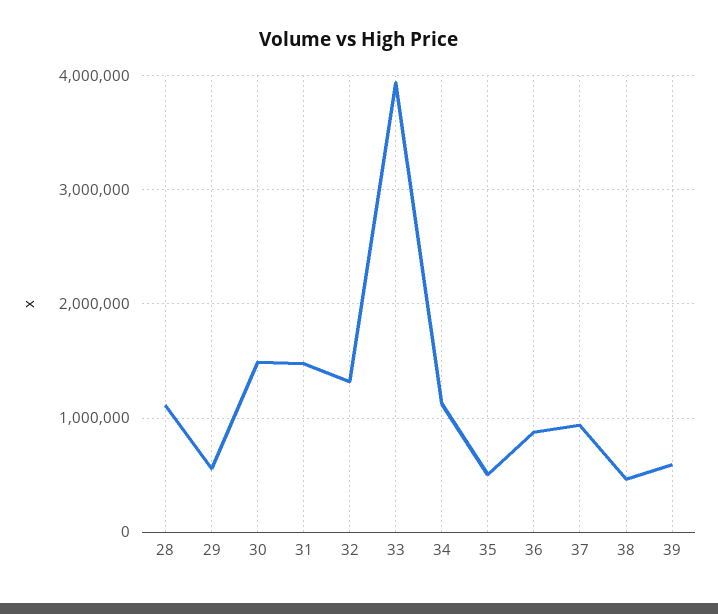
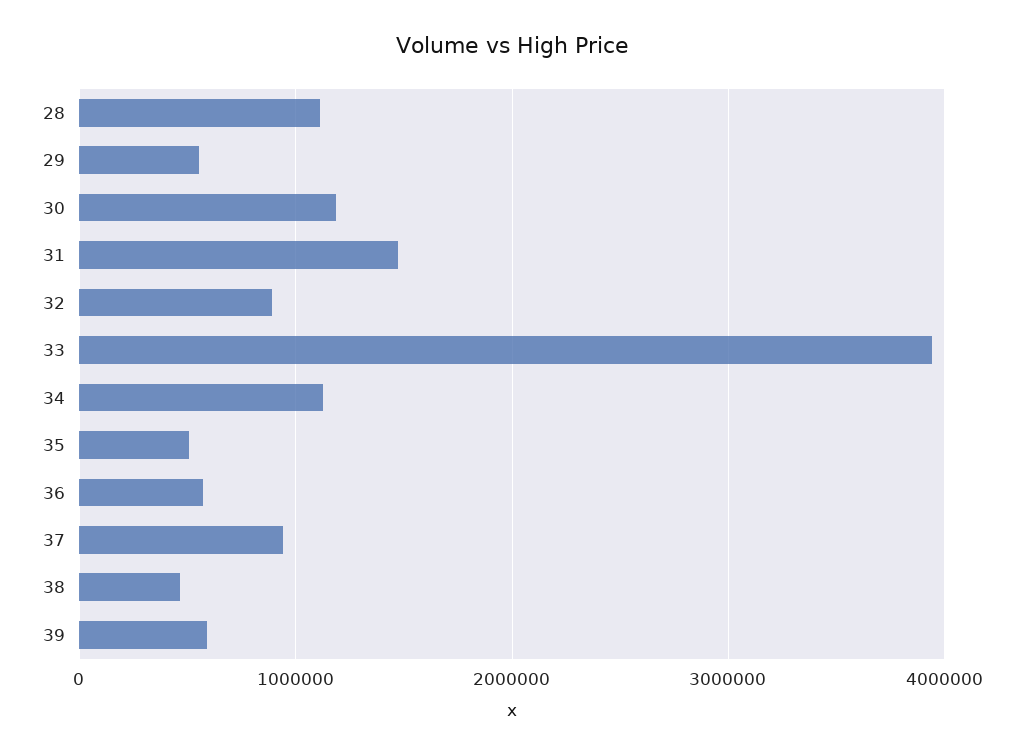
30: 1500000 -> 1200000
32: 1300000 -> 900000
36: 900000 -> 600000

